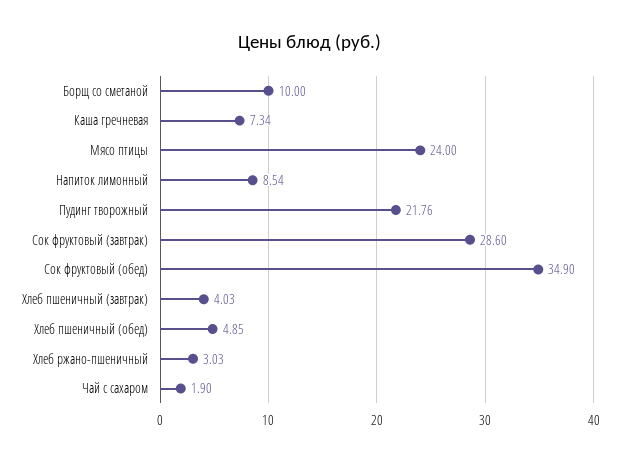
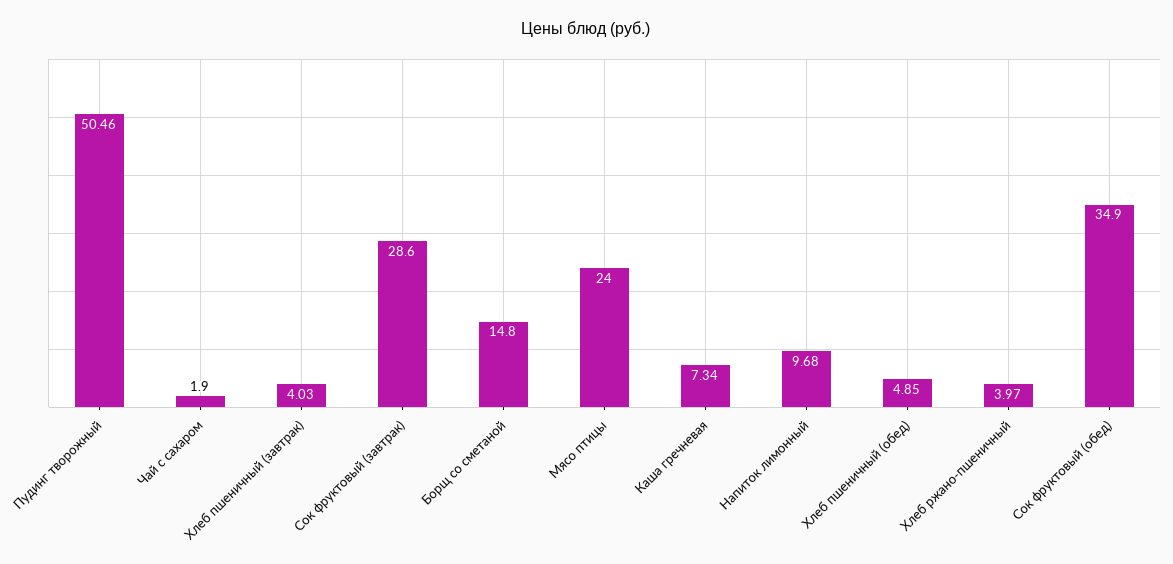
Борщ со сметаной: 10 -> 14.8
Напиток лимонный: 8.54 -> 9.68
Пудинг творожный: 21.76 -> 50.46
Хлеб ржано-пшеничный: 3.03 -> 3.97

